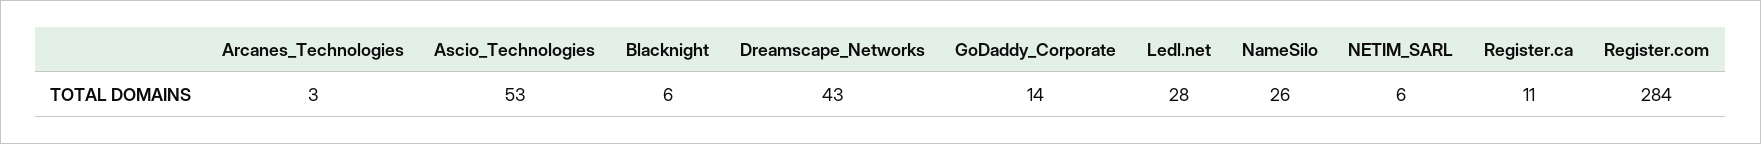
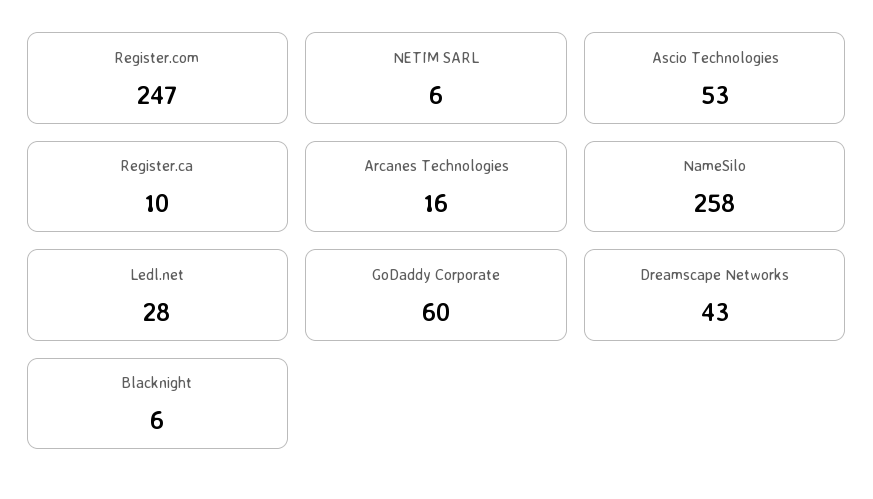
Arcanes_Technologies: 3 -> 16
GoDaddy_Corporate: 14 -> 60
NameSilo: 26 -> 258
Register.ca: 11 -> 10
Register.com: 284 -> 247

